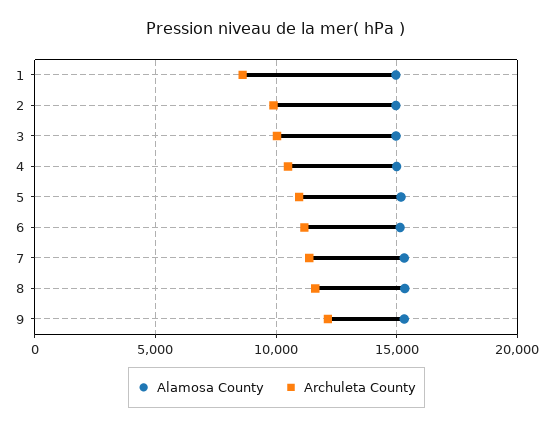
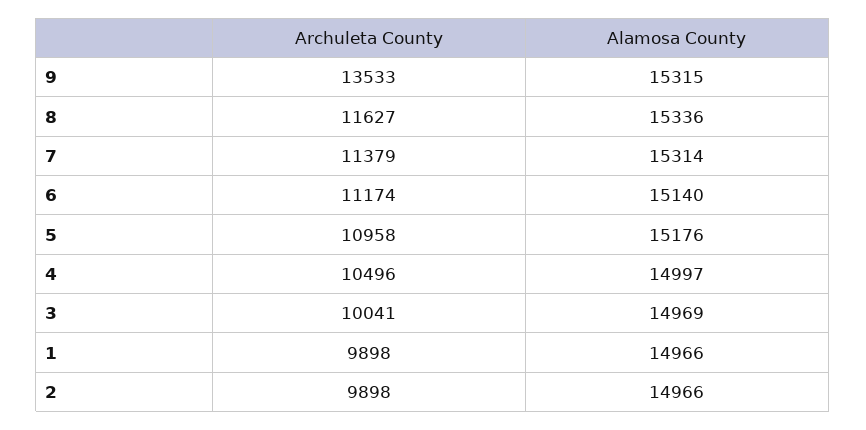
Archuleta County, 1: 8500 -> 9898
Archuleta County, 9: 12000 -> 13533

